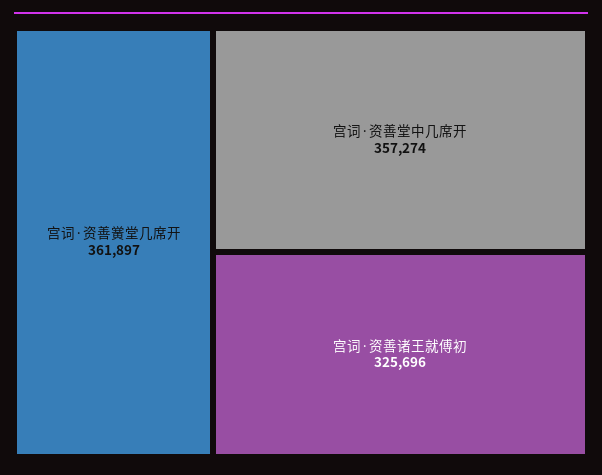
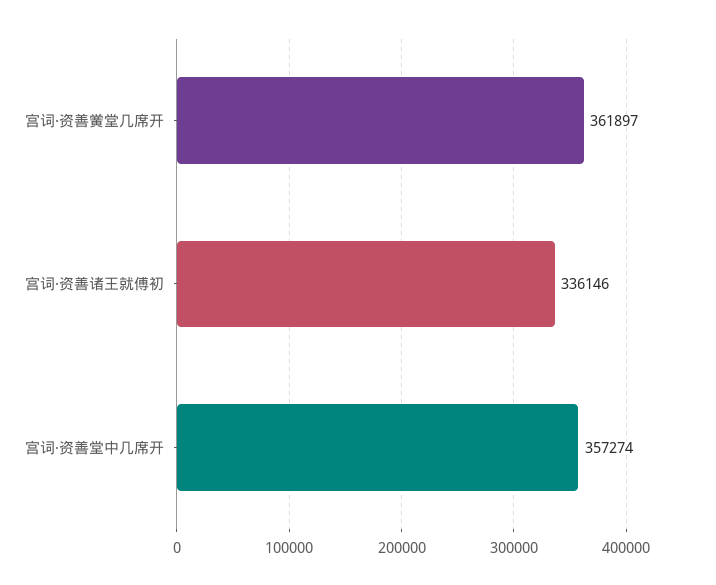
宫词·资善诸王就傅初: 325696 -> 336146

